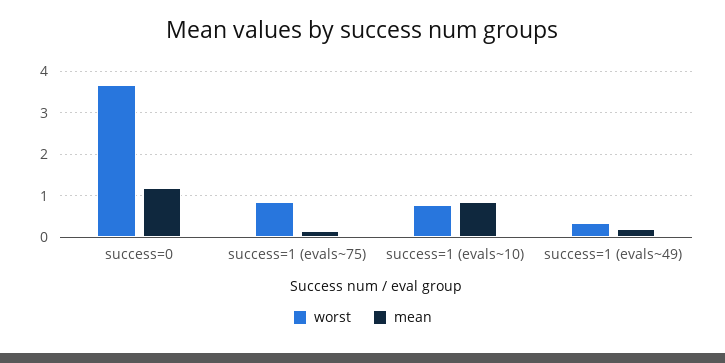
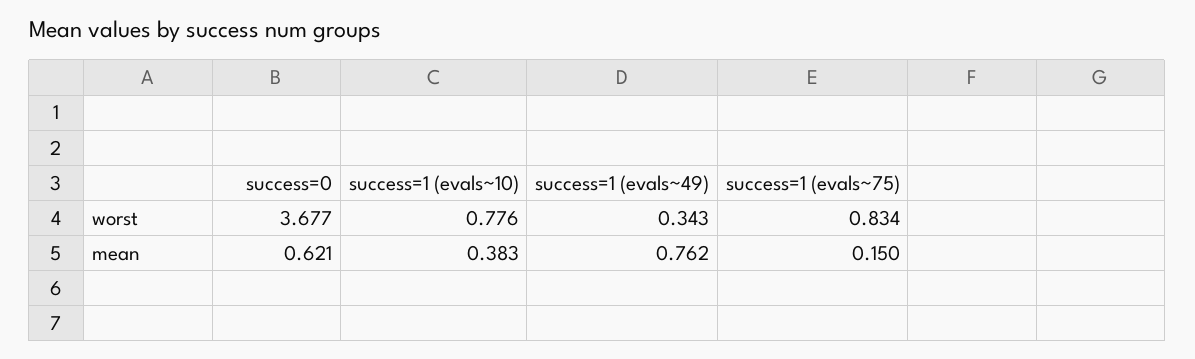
mean, success=0: 1.2 -> 0.621
mean, success=1 (evals~10): 0.8 -> 0.383
mean, success=1 (evals~49): 0.2 -> 0.762

